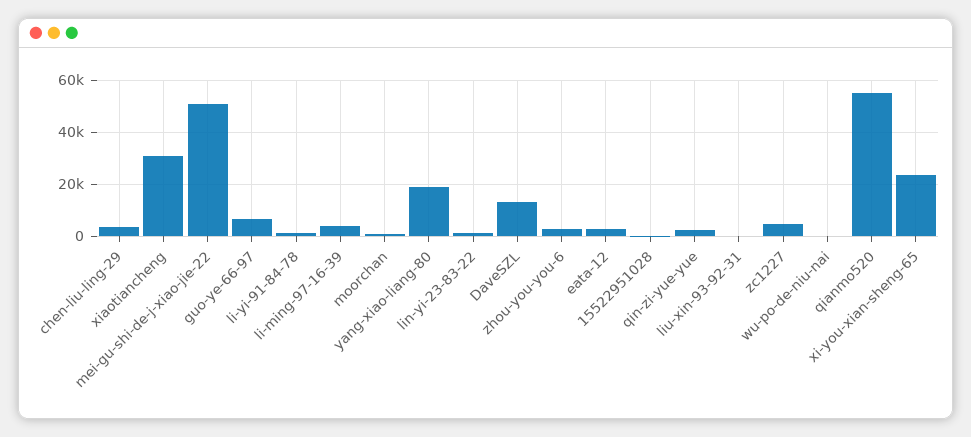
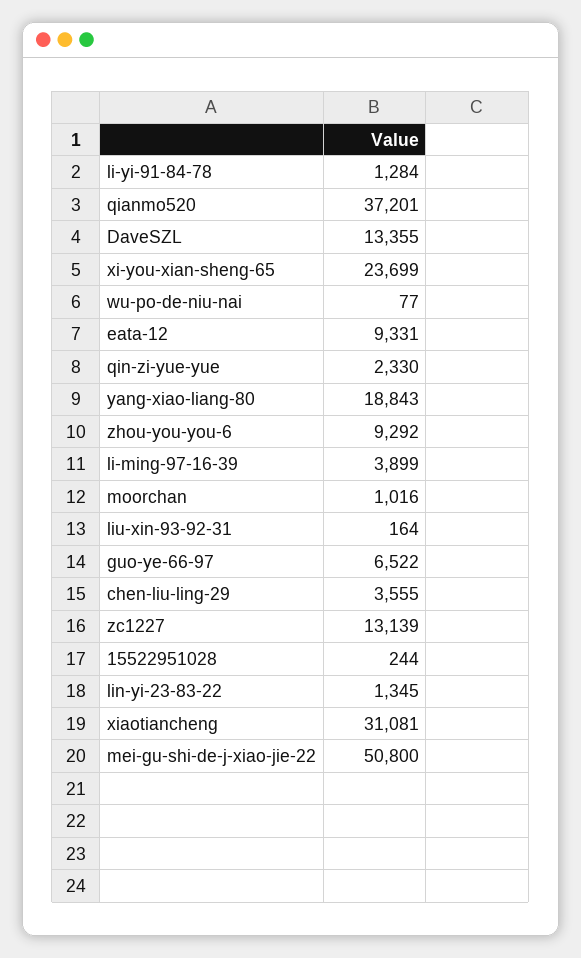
zhou-you-you-6: 2500 -> 9292
eata-12: 2500 -> 9331
zc1227: 5000 -> 13139
qianmo520: 55000 -> 37201

